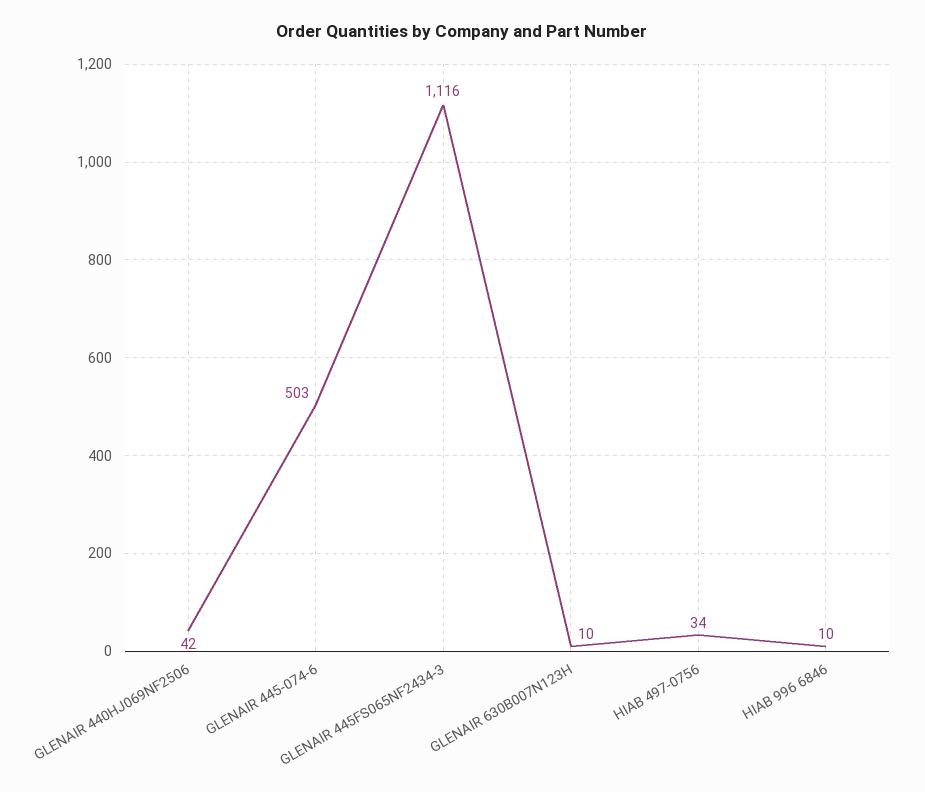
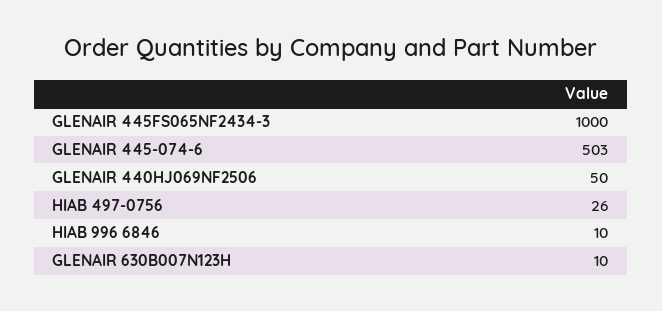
GLENAIR 440HJ069NF2506: 42 -> 50
GLENAIR 445FS065NF2434-3: 1116 -> 1000
HIAB 497-0756: 34 -> 26

